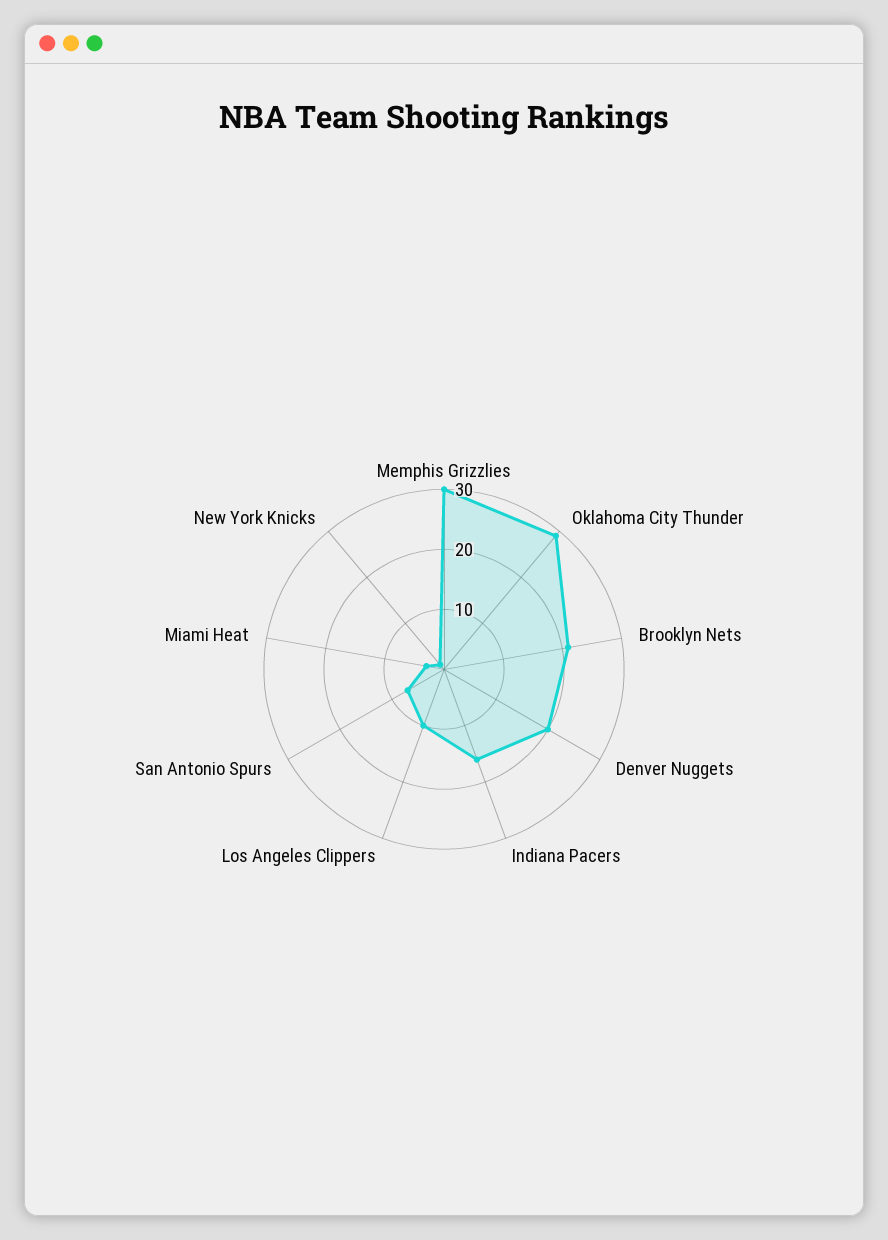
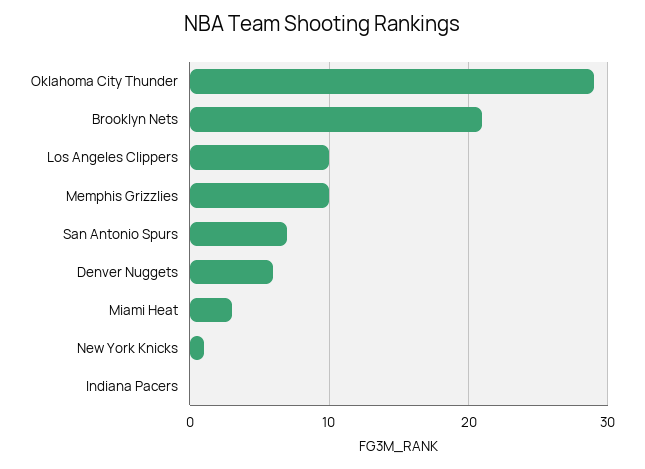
Memphis Grizzlies: 30 -> 10
Denver Nuggets: 20 -> 6
Indiana Pacers: 15 -> 0

